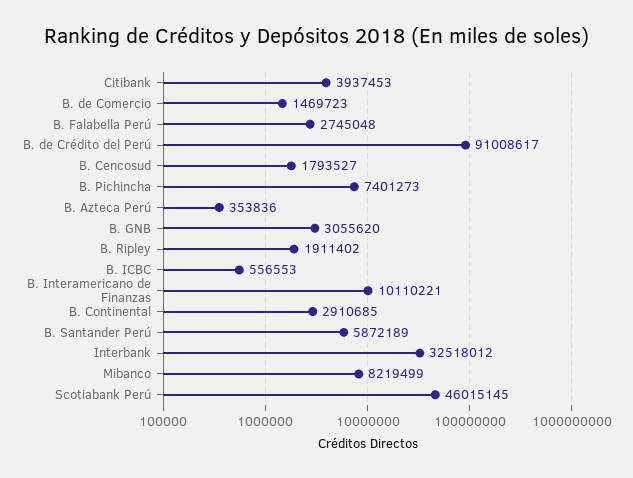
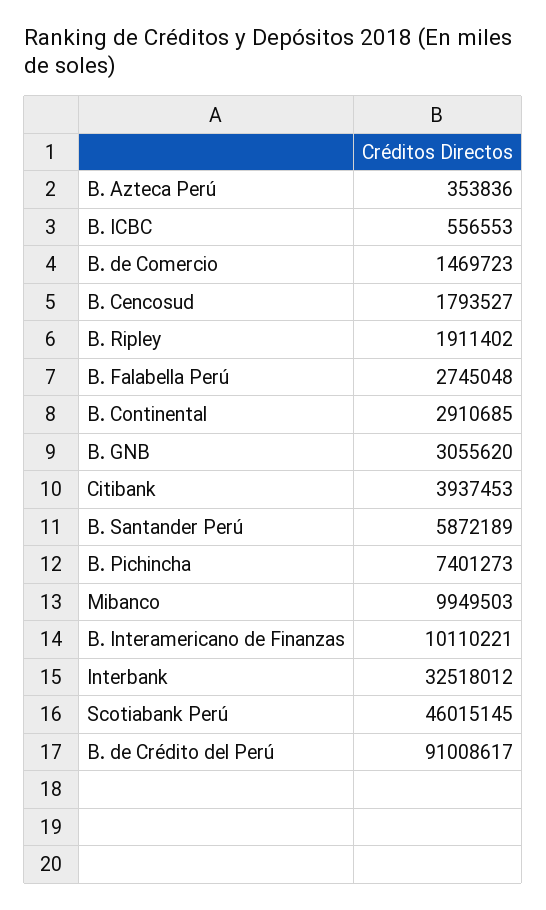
Mibanco: 8219499 -> 9949503

